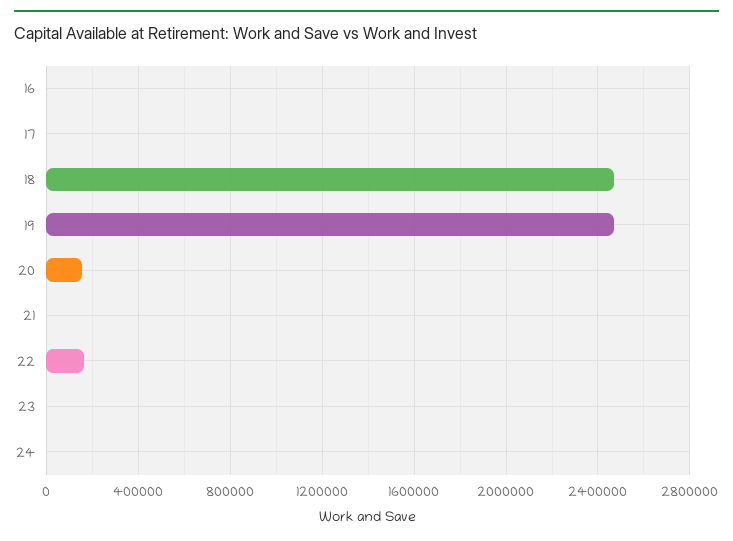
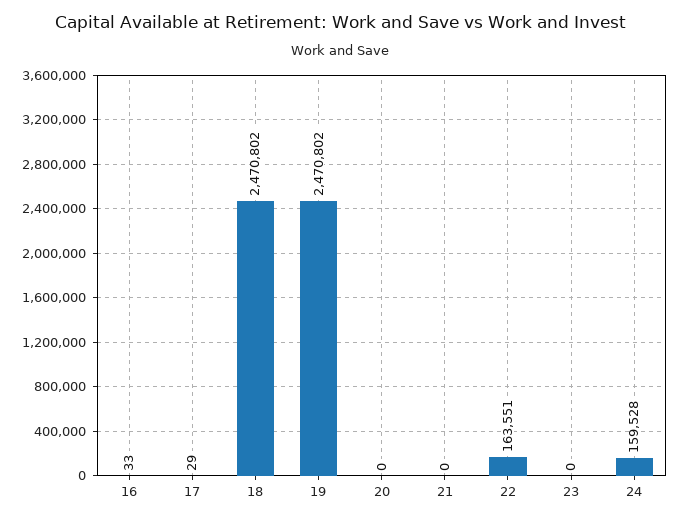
20: 150000 -> 0
24: 0 -> 159528

